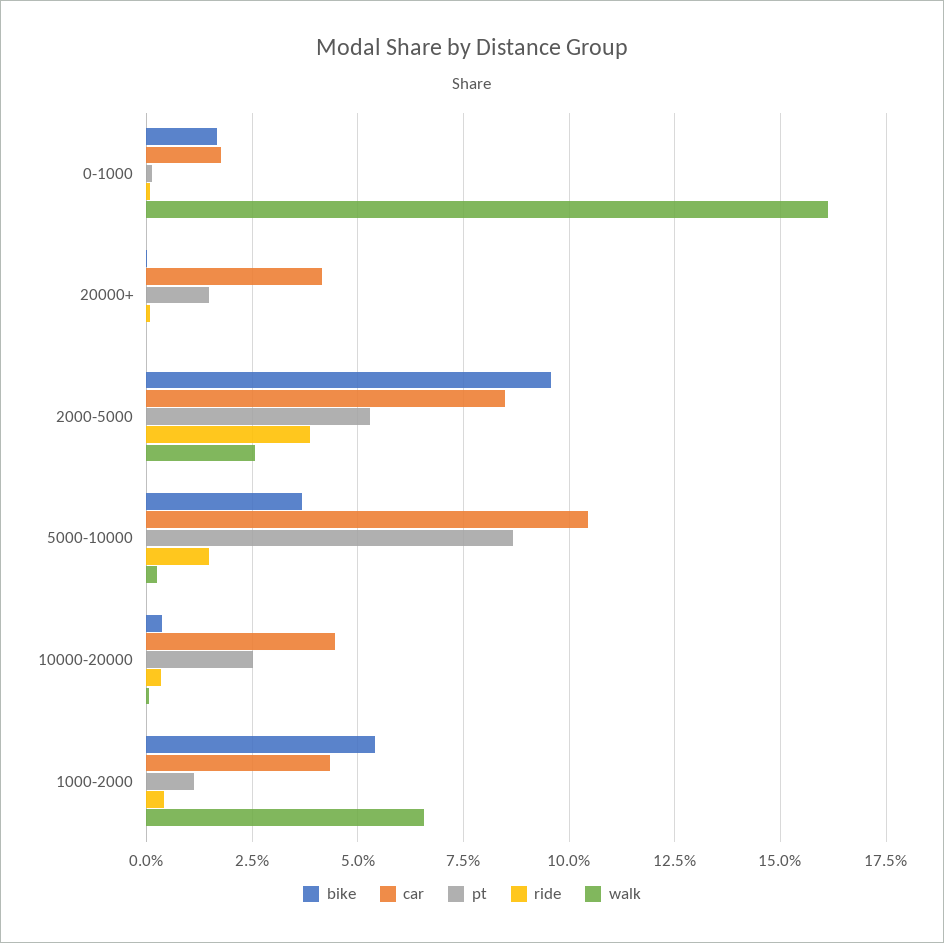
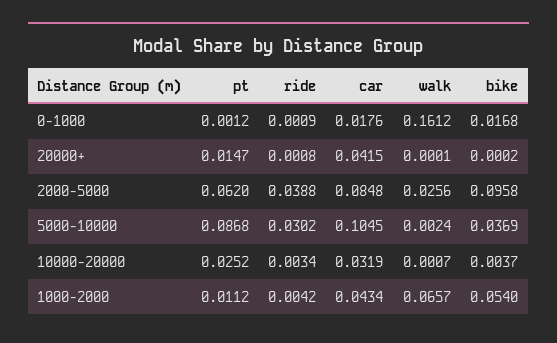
pt, 2000-5000: 0.0525 -> 0.062
ride, 5000-10000: 0.015 -> 0.0302
car, 10000-20000: 0.045 -> 0.0319

